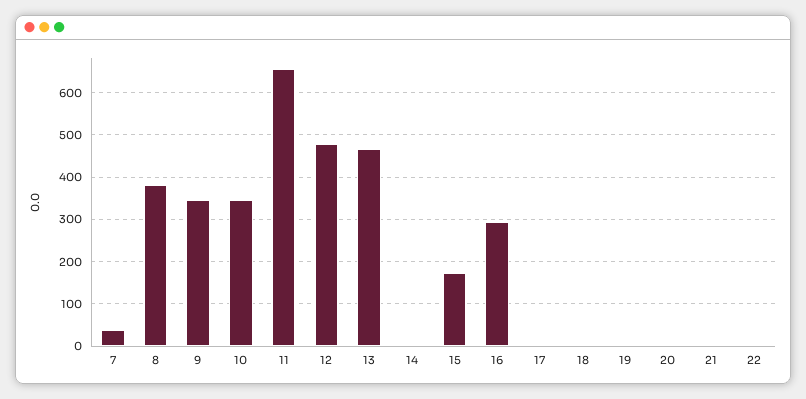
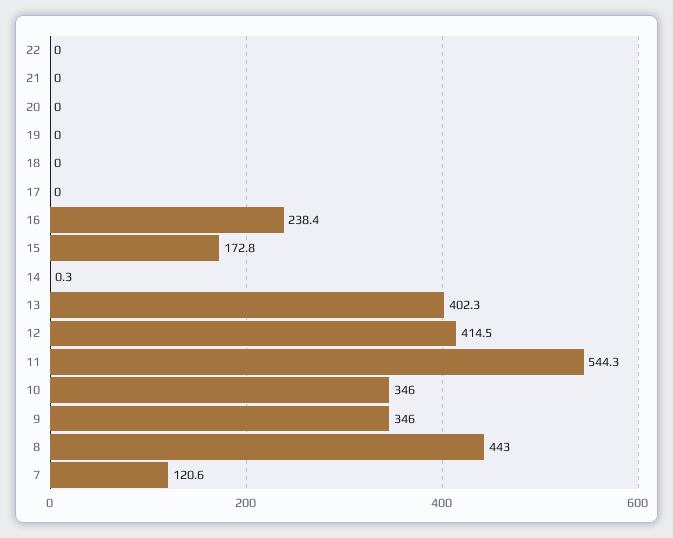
7: 40 -> 120.6
8: 380 -> 443
11: 660 -> 544.3
12: 480 -> 414.5
13: 460 -> 402.3
16: 300 -> 238.4

